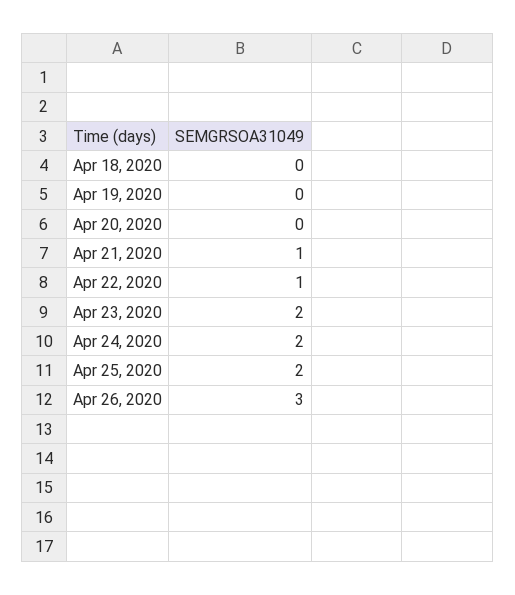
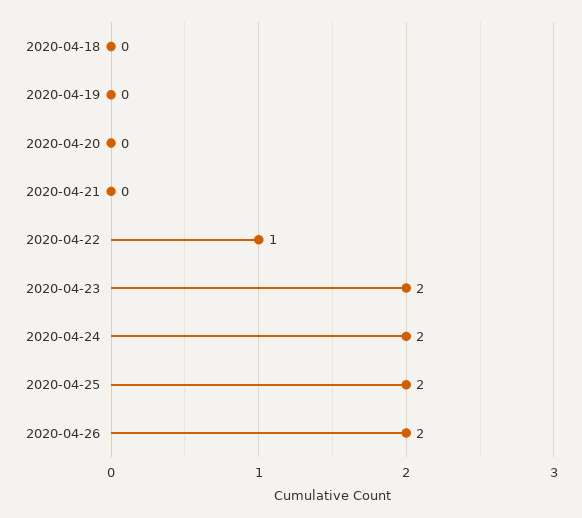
Apr 21, 2020: 1 -> 0
Apr 26, 2020: 3 -> 2

